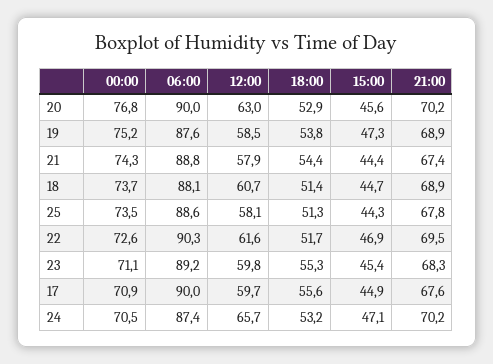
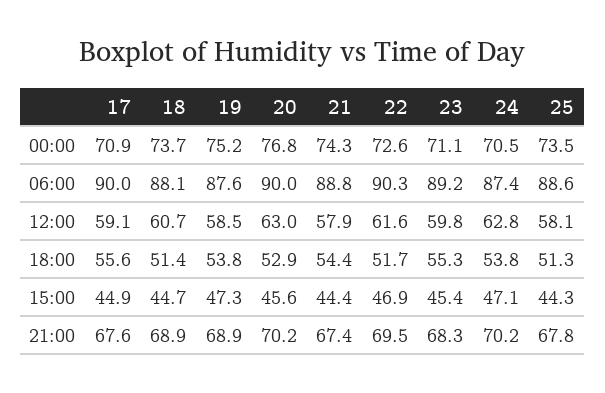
12:00, 17: 59.7 -> 59.1
12:00, 24: 65.7 -> 62.8
18:00, 24: 53.2 -> 53.8

